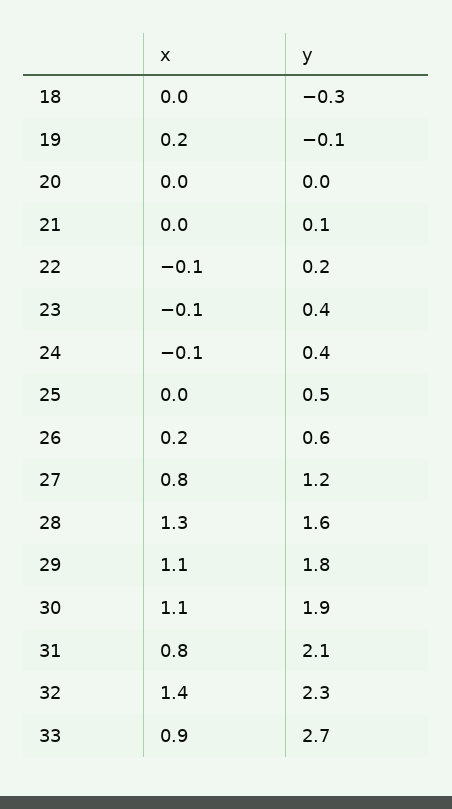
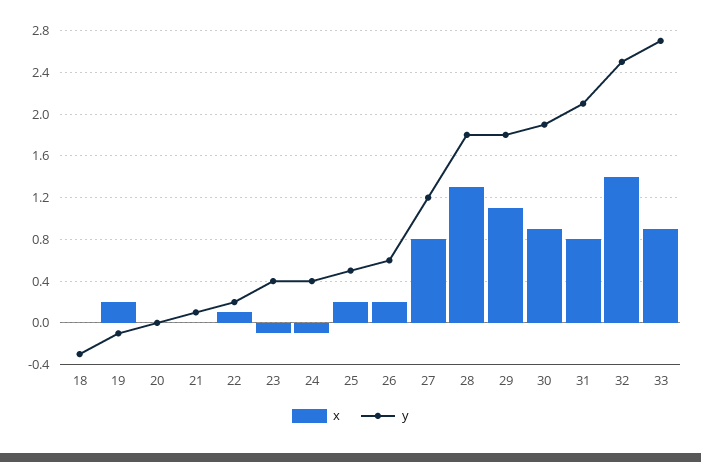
x, 22: -0.1 -> 0.1
x, 25: 0 -> 0.2
y, 28: 1.6 -> 1.8
x, 30: 1.1 -> 0.9
y, 32: 2.3 -> 2.5

